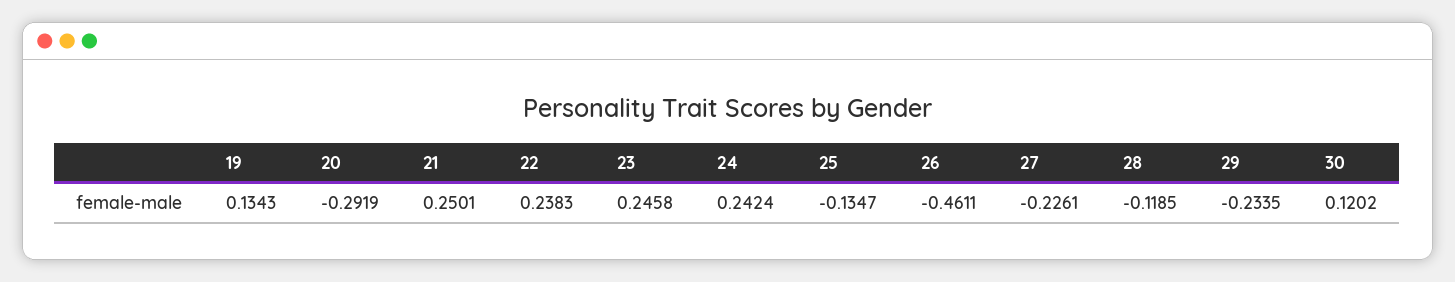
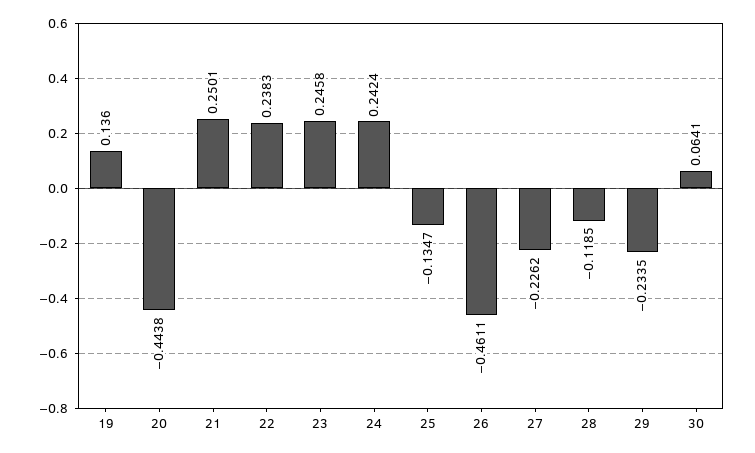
19: 0.1343 -> 0.136
20: -0.2919 -> -0.4438
27: -0.2261 -> -0.2262
30: 0.1202 -> 0.0641

